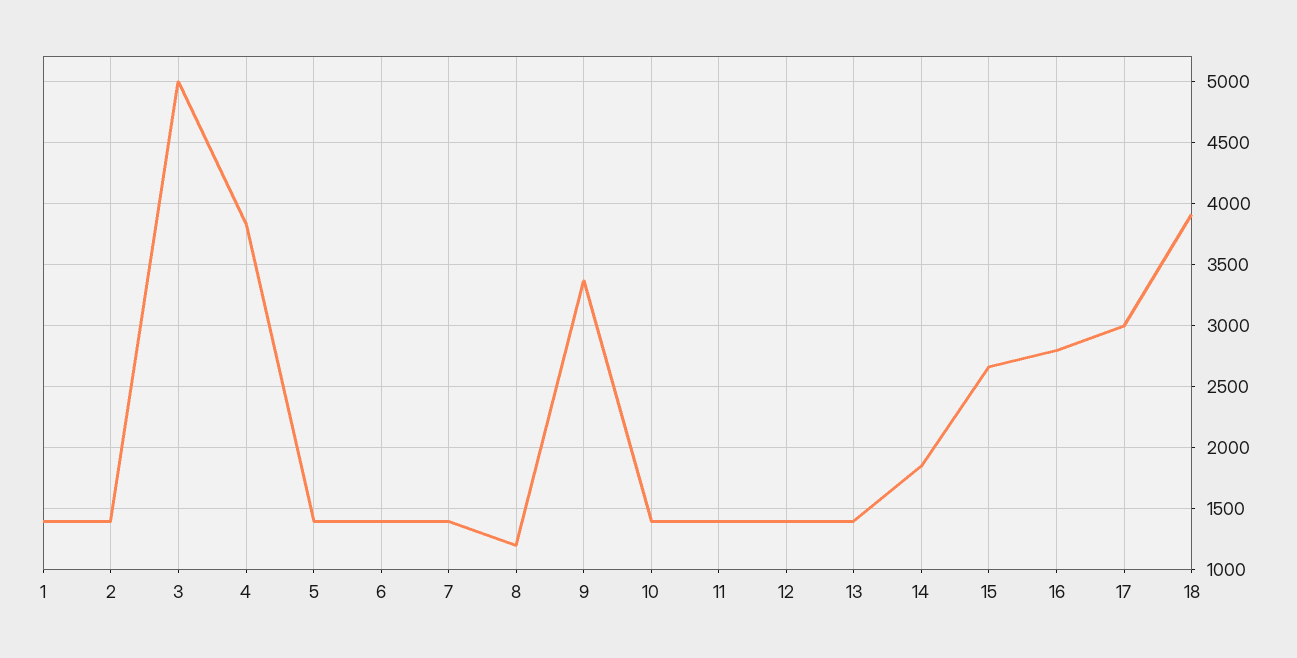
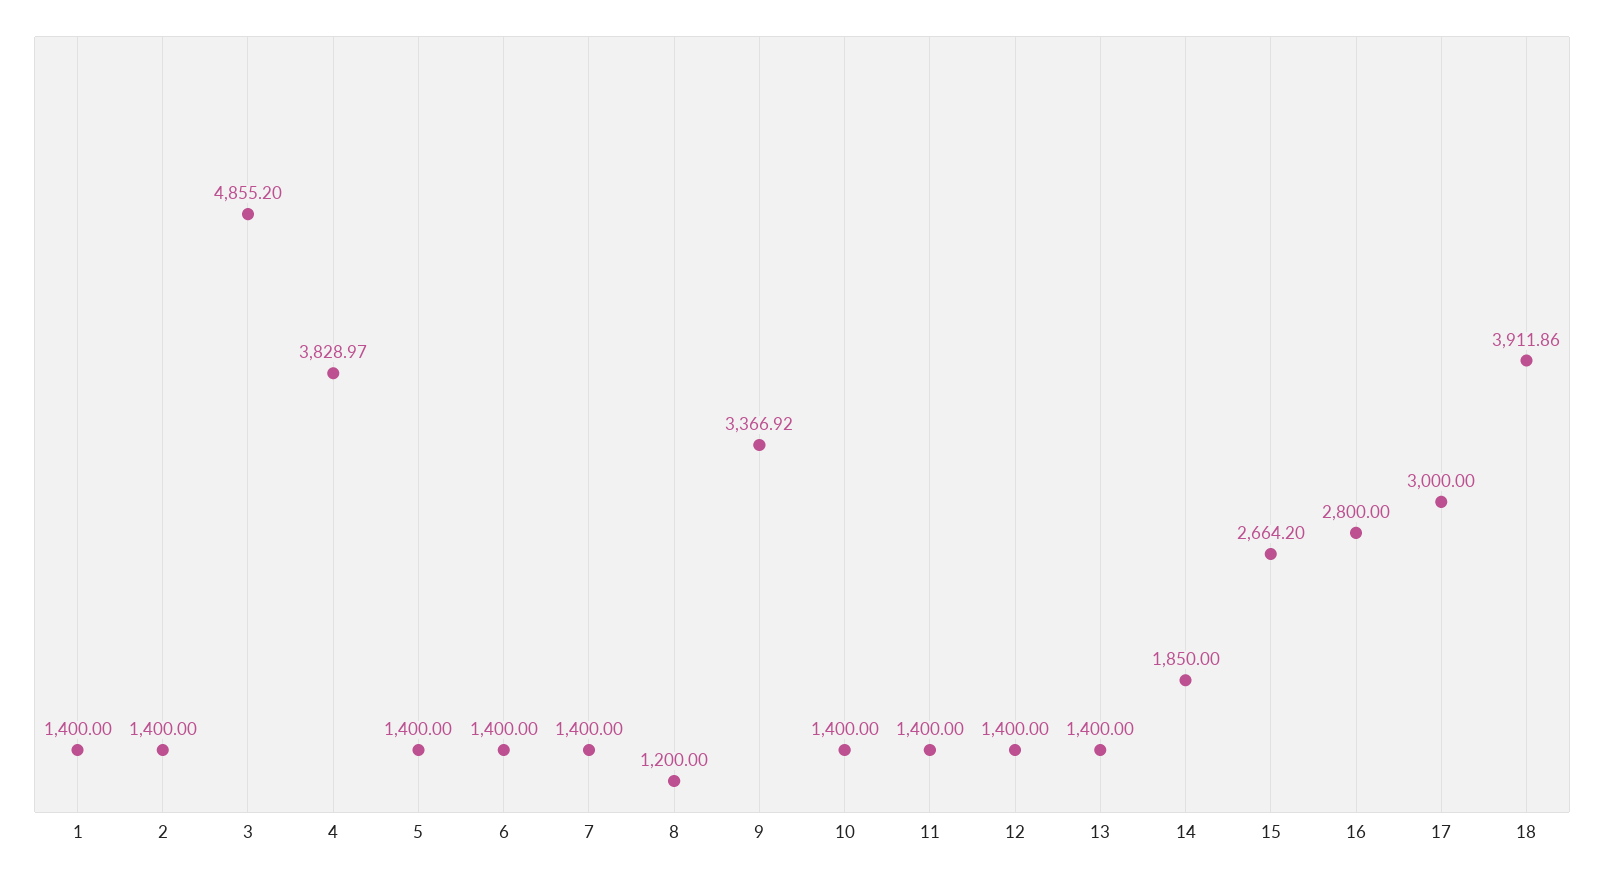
3: 5000 -> 4855.2

